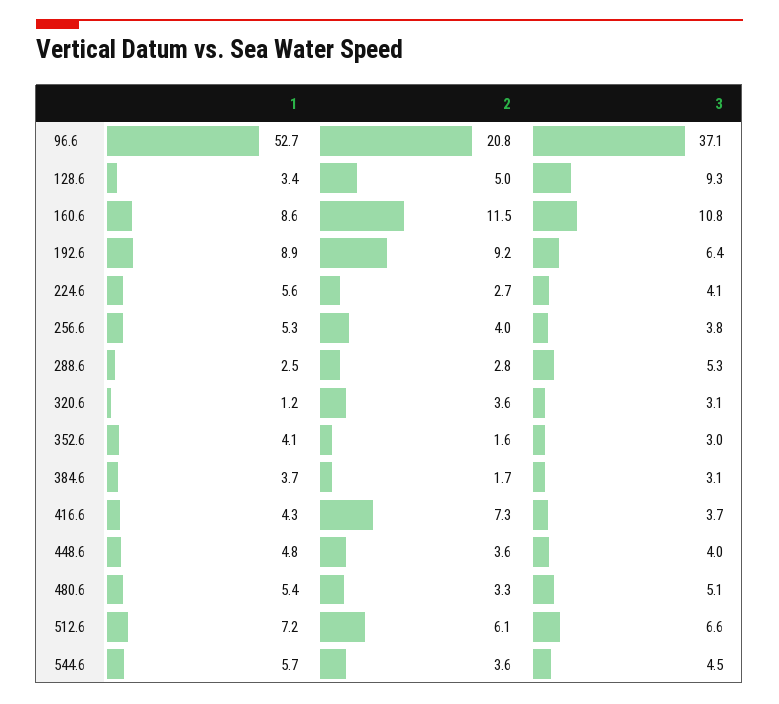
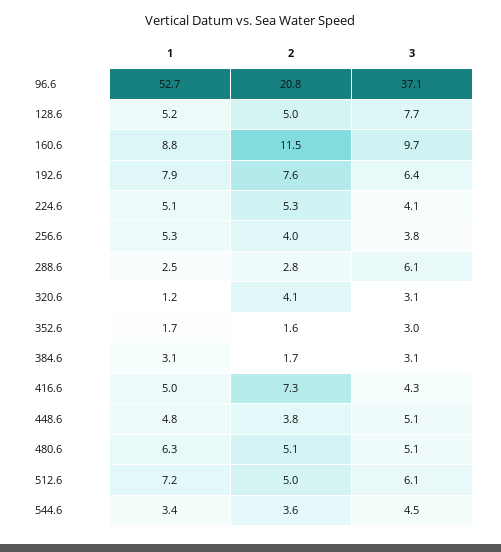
1, 128.6: 3.4 -> 5.2
3, 128.6: 9.3 -> 7.7
1, 160.6: 8.6 -> 8.8
3, 160.6: 10.8 -> 9.7
1, 192.6: 8.9 -> 7.9
2, 192.6: 9.2 -> 7.6
1, 224.6: 5.6 -> 5.1
2, 224.6: 2.7 -> 5.3
3, 288.6: 5.3 -> 6.1
2, 320.6: 3.6 -> 4.1
1, 352.6: 4.1 -> 1.7
1, 384.6: 3.7 -> 3.1
1, 416.6: 4.3 -> 5
3, 416.6: 3.7 -> 4.3
2, 448.6: 3.6 -> 3.8
3, 448.6: 4 -> 5.1
1, 480.6: 5.4 -> 6.3
2, 480.6: 3.3 -> 5.1
2, 512.6: 6.1 -> 5
3, 512.6: 6.6 -> 6.1
1, 544.6: 5.7 -> 3.4

